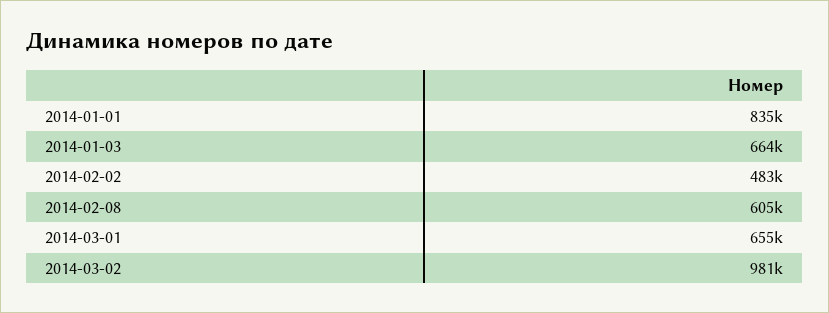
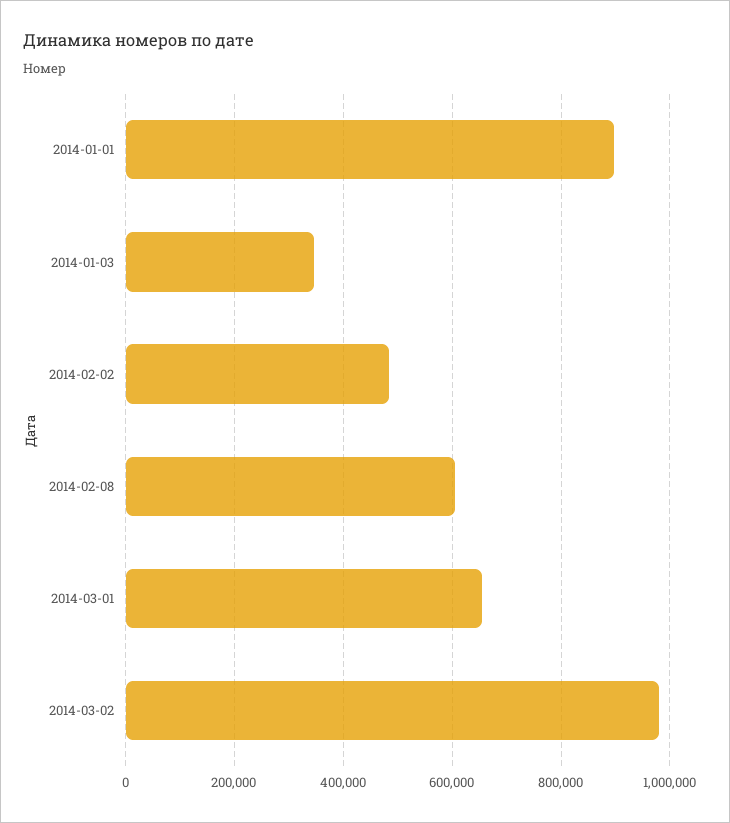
2014-01-01: 835000 -> 900000
2014-01-03: 664000 -> 340000

